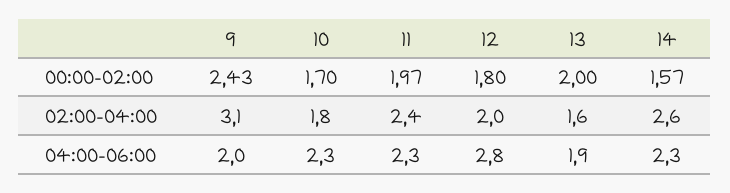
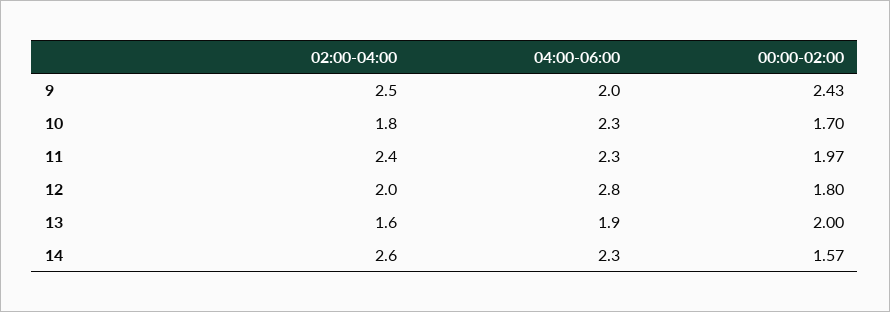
9, 02:00-04:00: 3.1 -> 2.5

